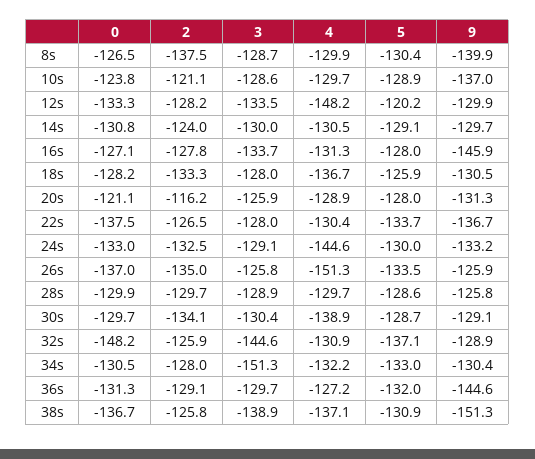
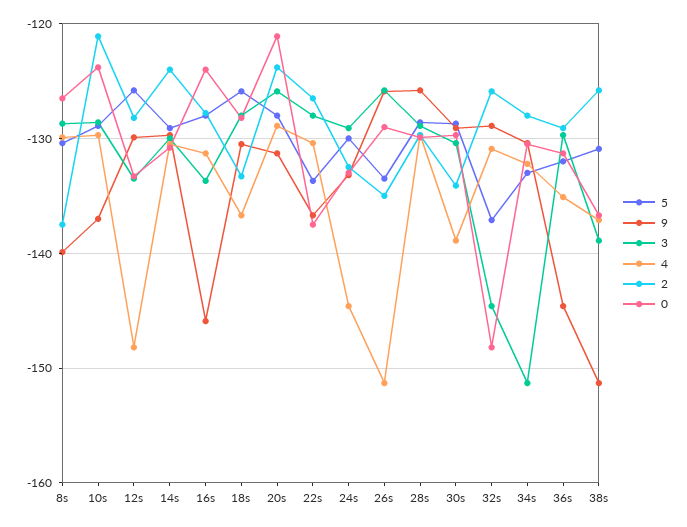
5, 12s: -120.2 -> -126
0, 16s: -127.1 -> -124
2, 20s: -116.2 -> -124
0, 26s: -137 -> -129
4, 36s: -127.2 -> -135

